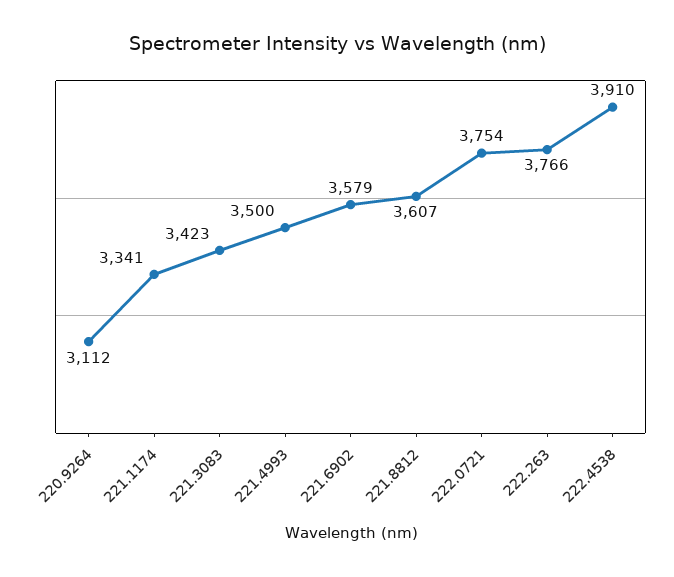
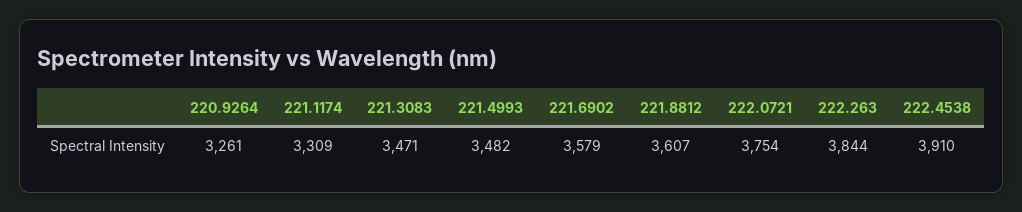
220.9264: 3112 -> 3261
221.1174: 3341 -> 3309
221.3083: 3423 -> 3471
221.4993: 3500 -> 3482
222.263: 3766 -> 3844

